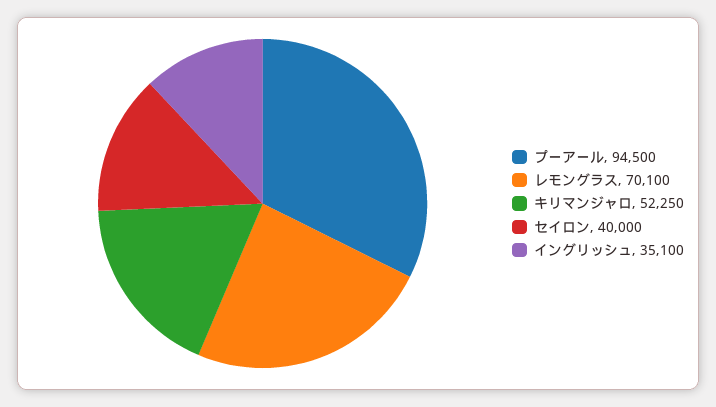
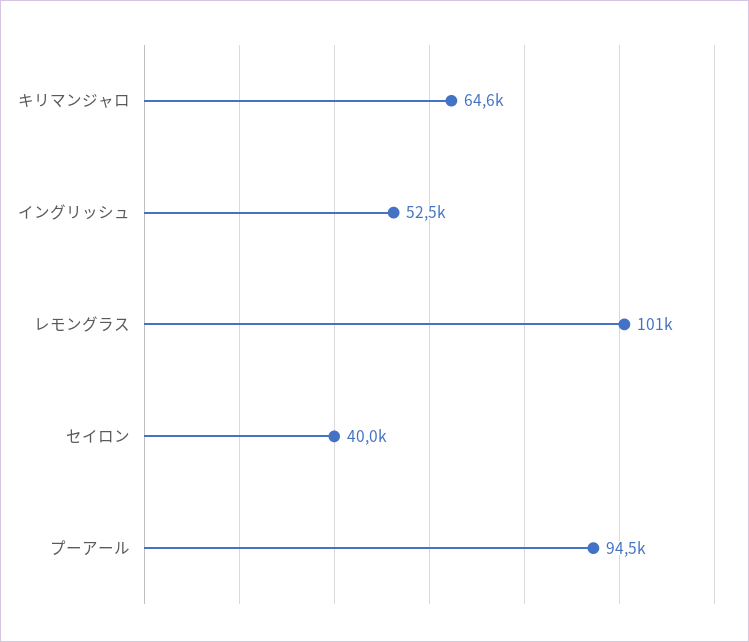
レモングラス: 70100 -> 101000
キリマンジャロ: 52250 -> 64600
イングリッシュ: 35100 -> 52500

